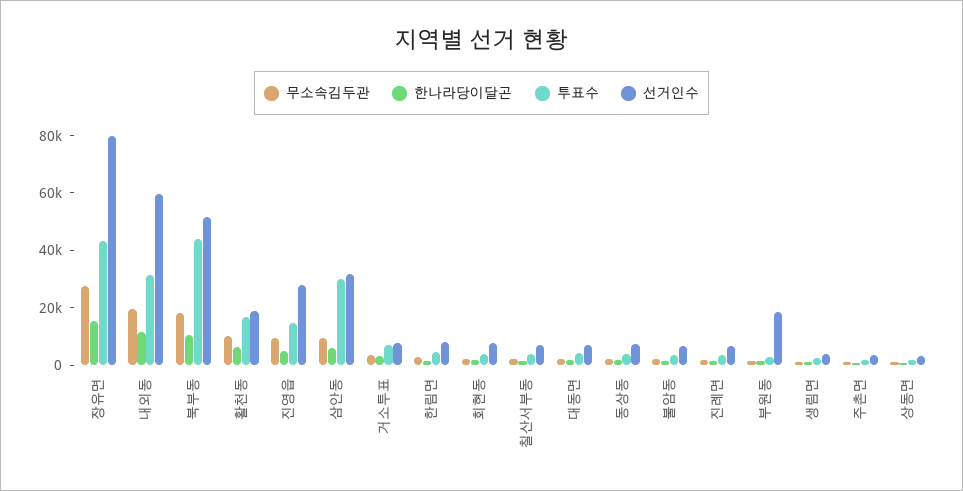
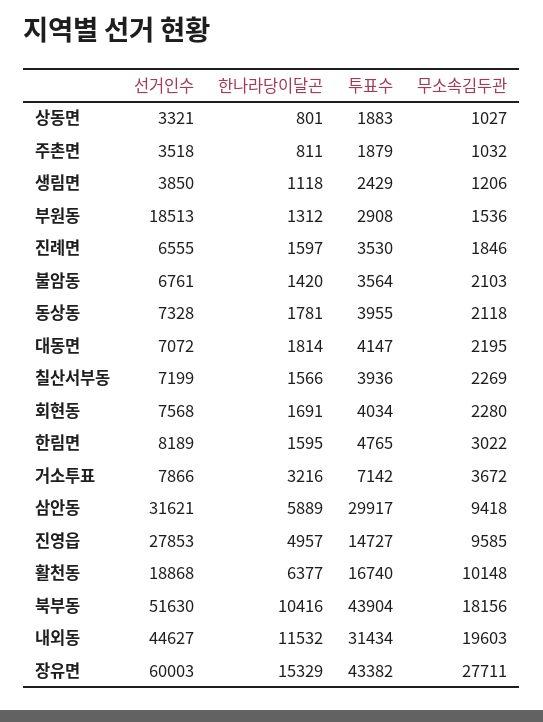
선거인수, 장유면: 80000 -> 60003
선거인수, 내외동: 60000 -> 44627

